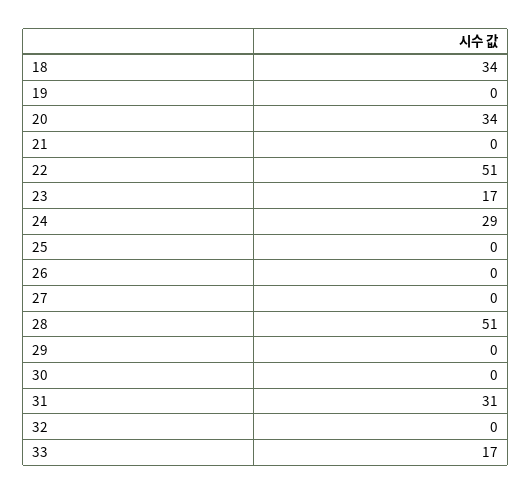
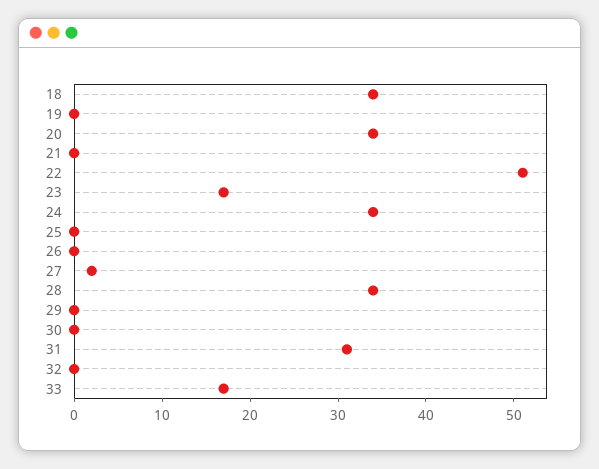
24: 29 -> 34
27: 0 -> 2
28: 51 -> 34

